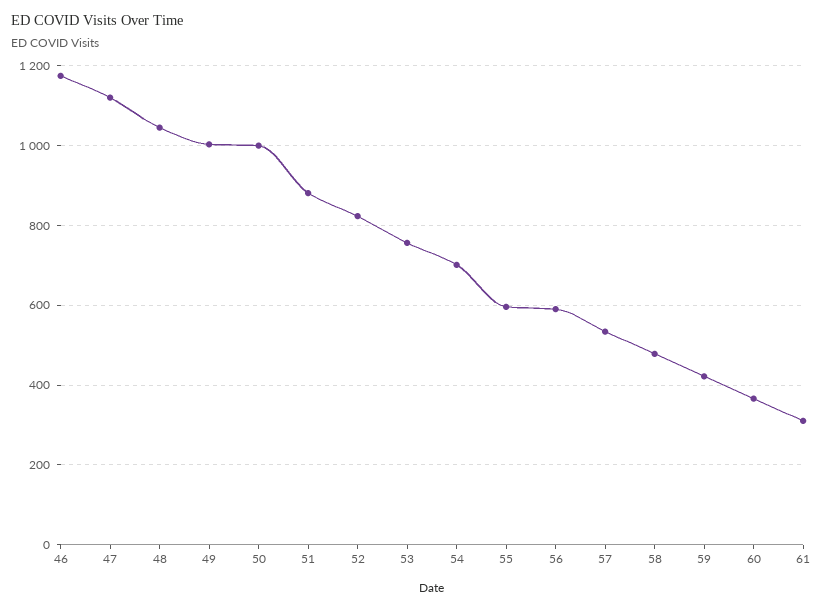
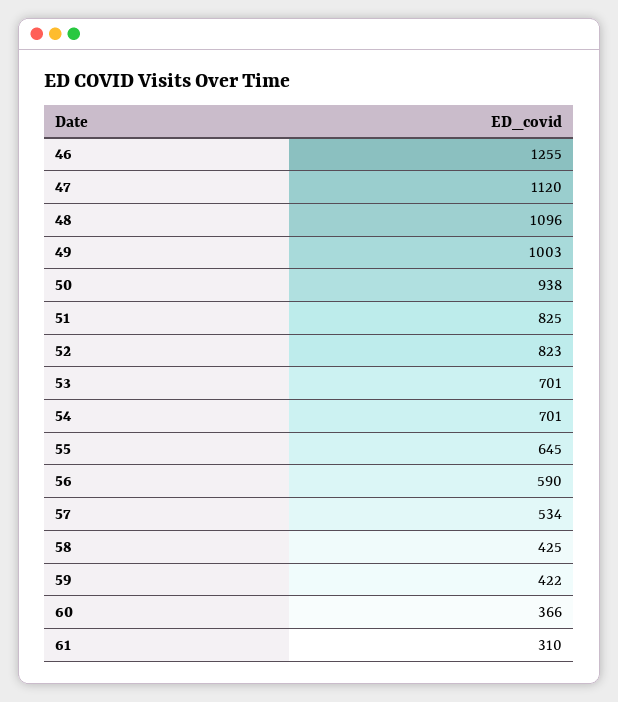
46: 1180 -> 1255
48: 1040 -> 1096
50: 1000 -> 938
51: 880 -> 825
53: 760 -> 701
55: 600 -> 645
58: 480 -> 425

